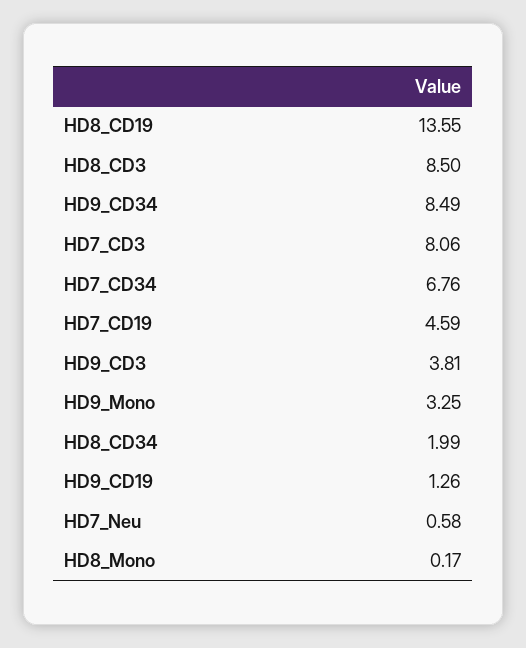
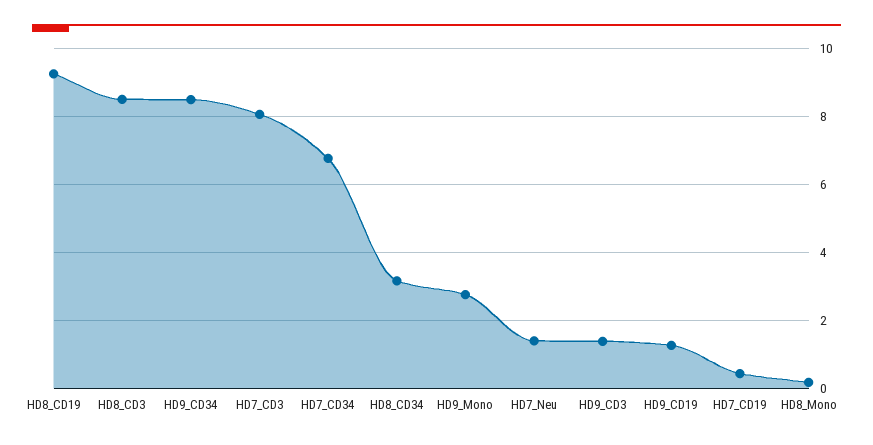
HD8_CD19: 13.55 -> 9.2
HD7_CD19: 4.59 -> 0.4
HD9_CD3: 3.81 -> 1.4
HD9_Mono: 3.25 -> 2.8
HD8_CD34: 1.99 -> 3.2
HD7_Neu: 0.58 -> 1.4

